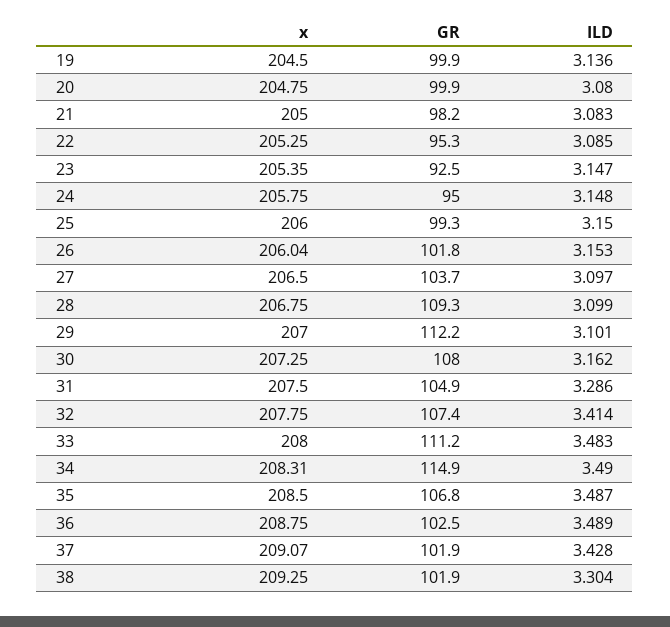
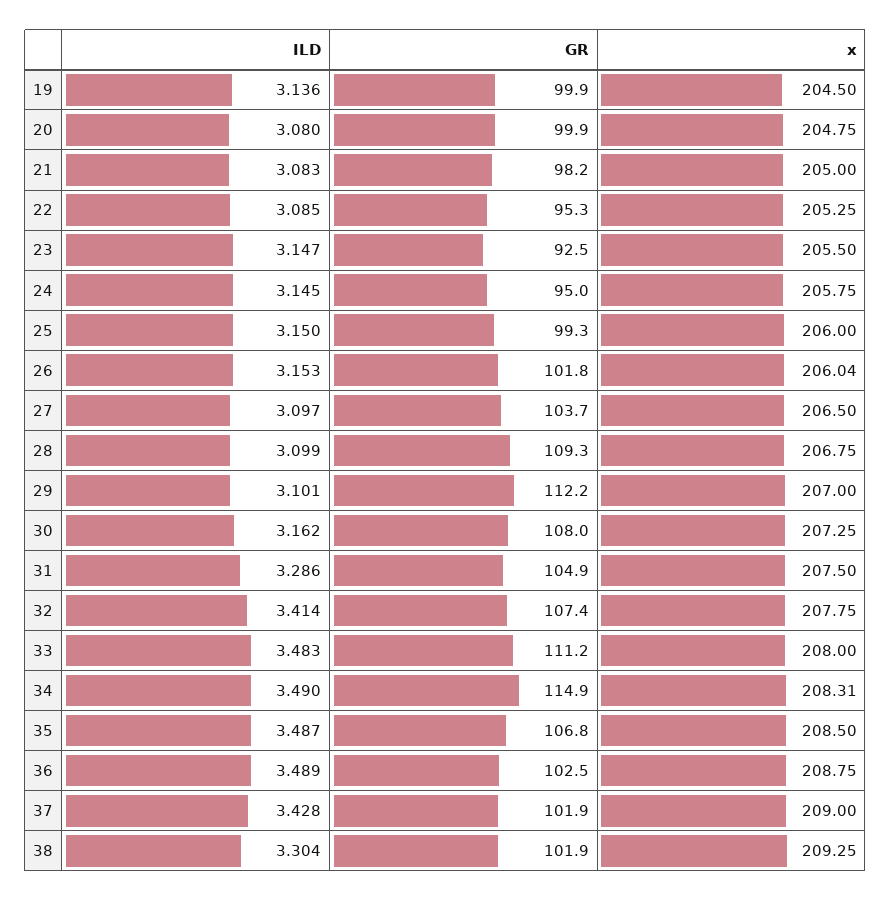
x, 23: 205.35 -> 205.5
ILD, 24: 3.148 -> 3.145
x, 37: 209.07 -> 209

